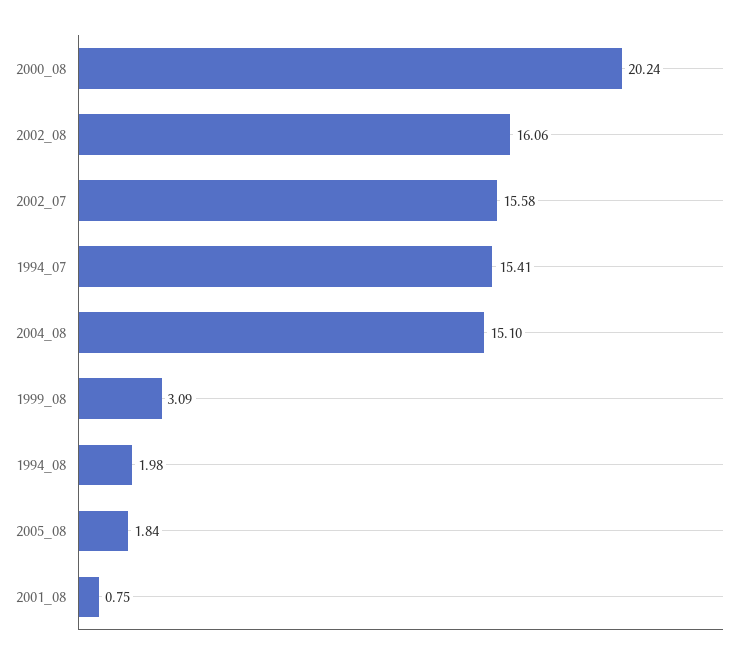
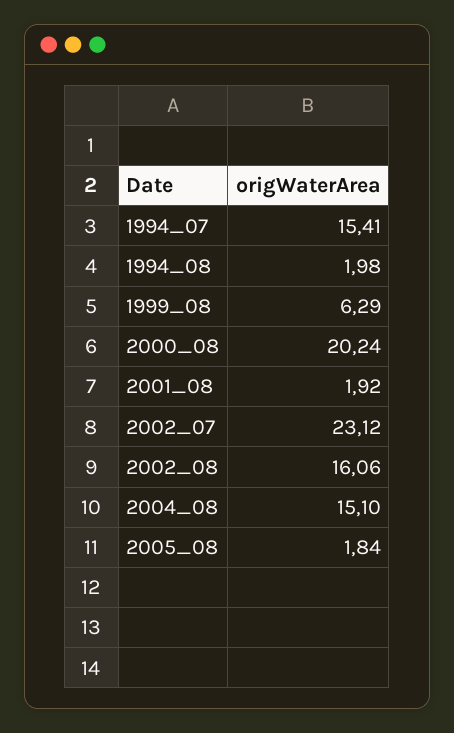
2002_07: 15.58 -> 23.12
1999_08: 3.09 -> 6.29
2001_08: 0.75 -> 1.92

